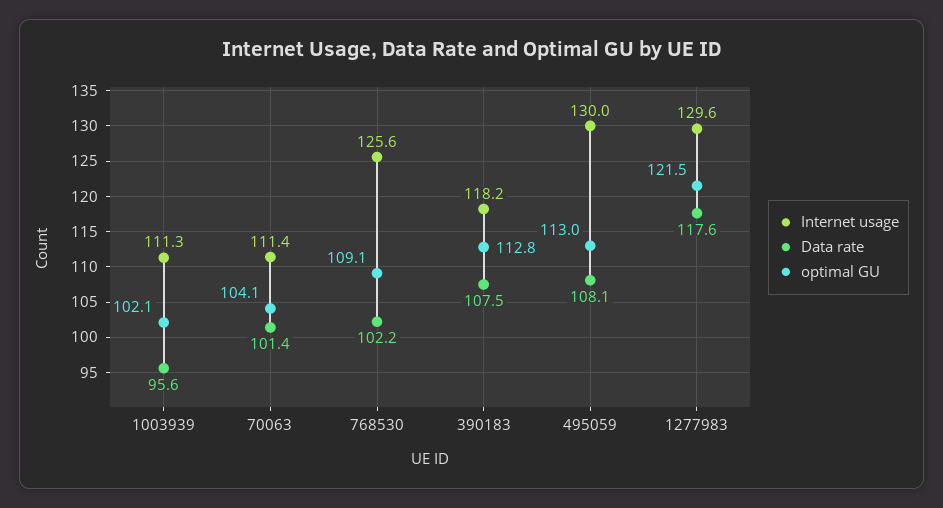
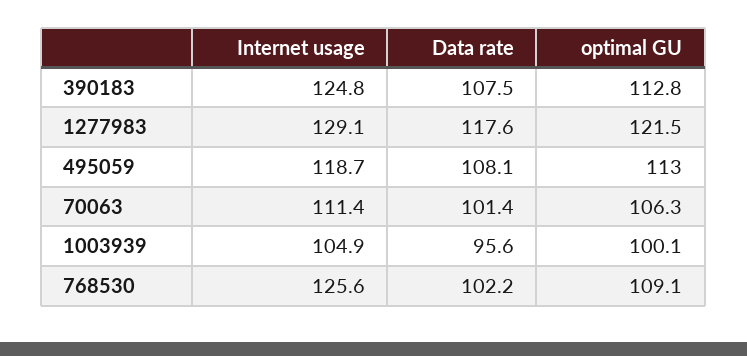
Internet usage, 1003939: 111.3 -> 104.9
optimal GU, 1003939: 102.1 -> 100.1
optimal GU, 70063: 104.1 -> 106.3
Internet usage, 390183: 118.2 -> 124.8
Internet usage, 495059: 130 -> 118.7
Internet usage, 1277983: 129.6 -> 129.1

